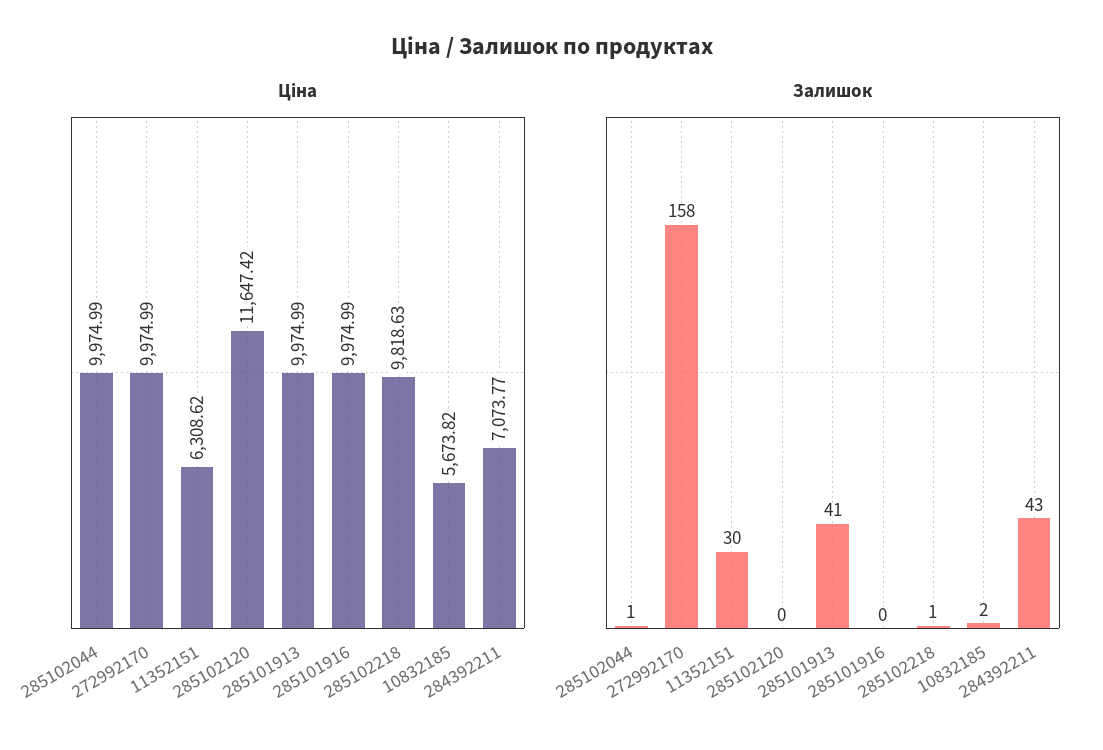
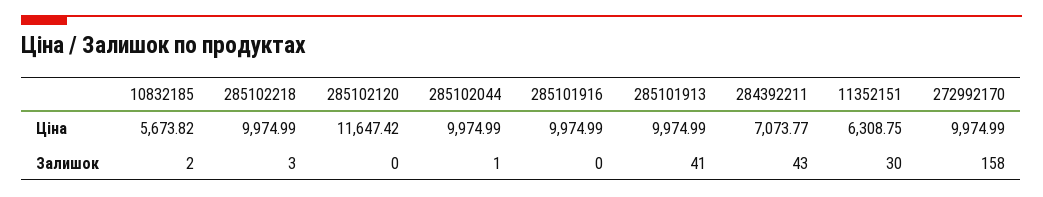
Ціна, 11352151: 6308.62 -> 6308.75
Ціна, 285102218: 9818.63 -> 9974.99
Залишок, 285102218: 1 -> 3

